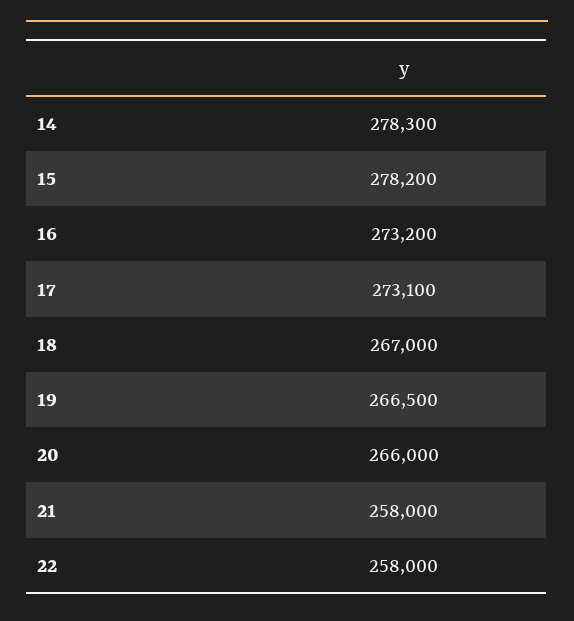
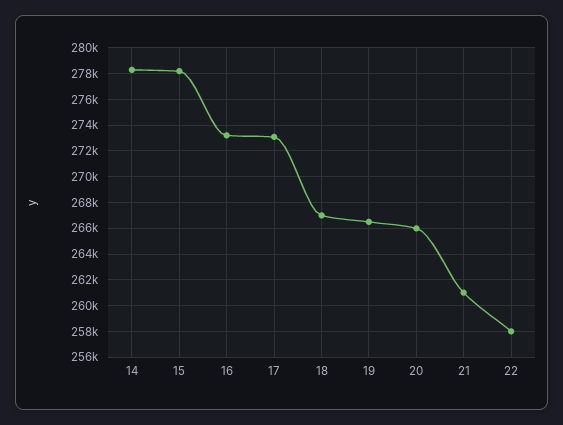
21: 258000 -> 261000

